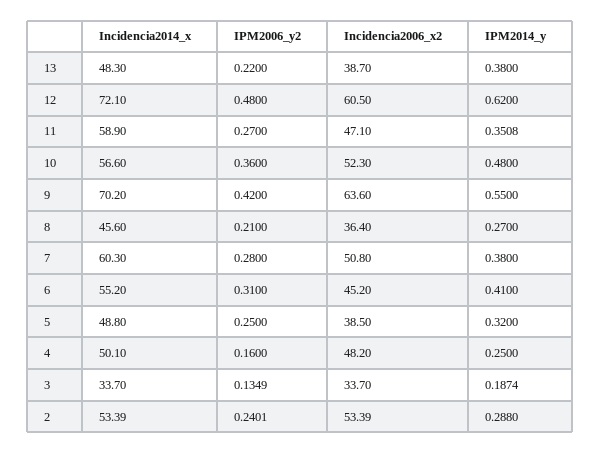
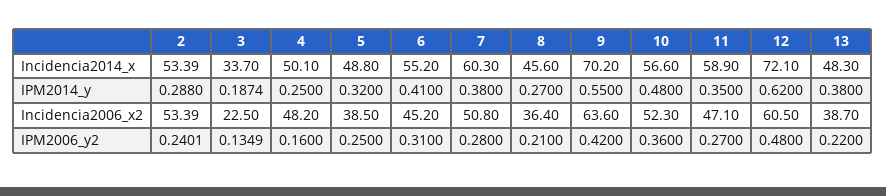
IPM2014_y, 11: 0.3508 -> 0.35
Incidencia2006_x2, 3: 33.7 -> 22.5

